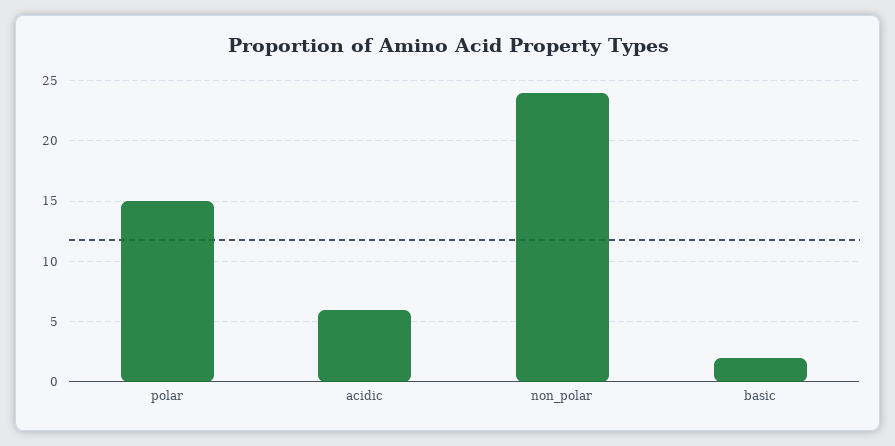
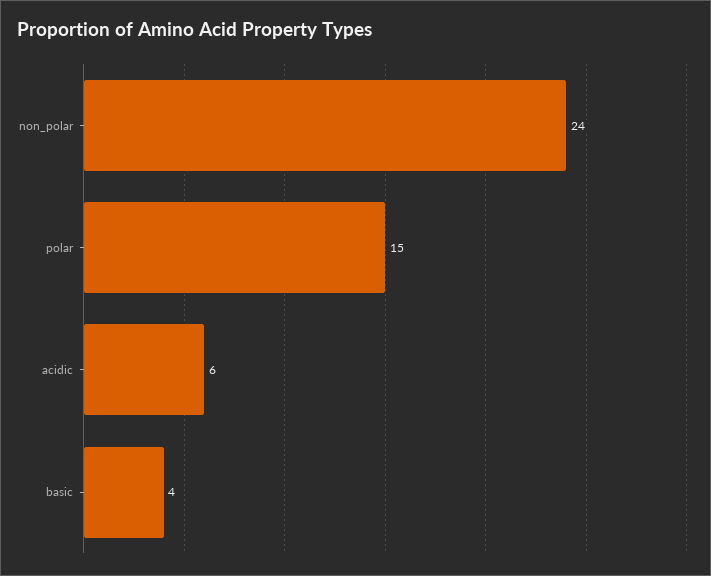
basic: 2 -> 4

